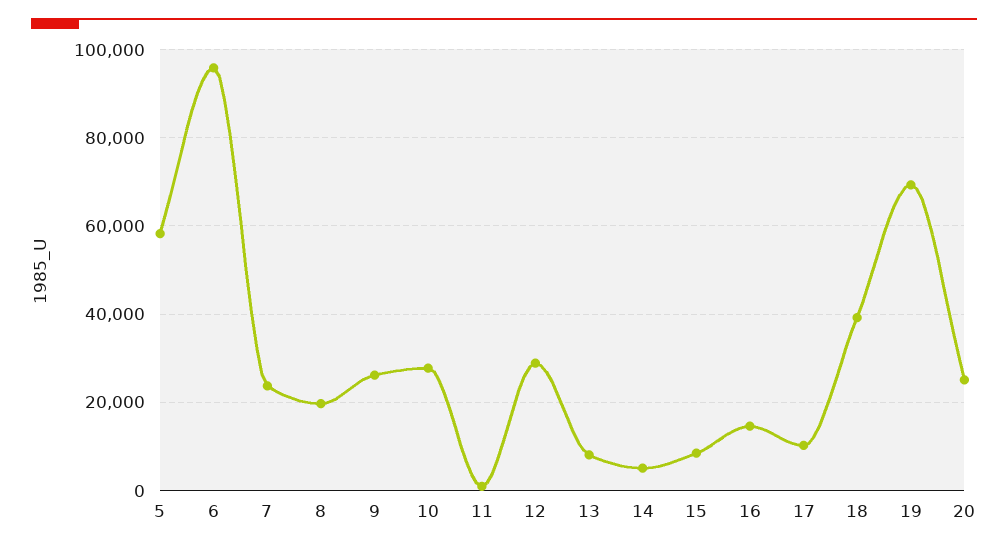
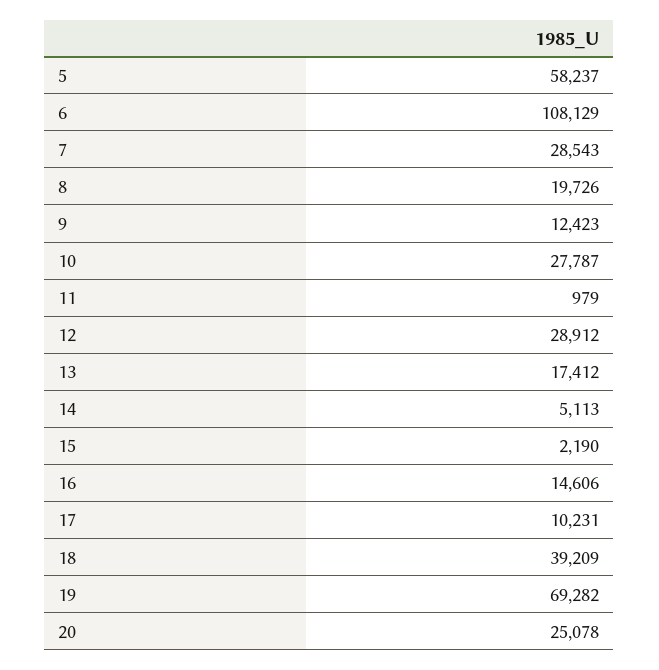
6: 96000 -> 108129
7: 24000 -> 28543
9: 26000 -> 12423
13: 8000 -> 17412
15: 8000 -> 2190

